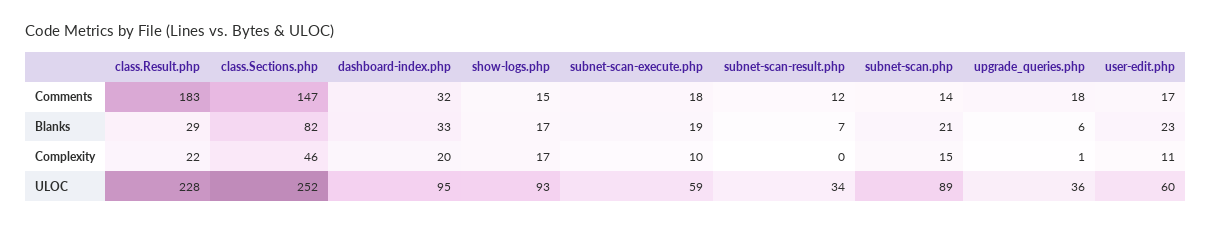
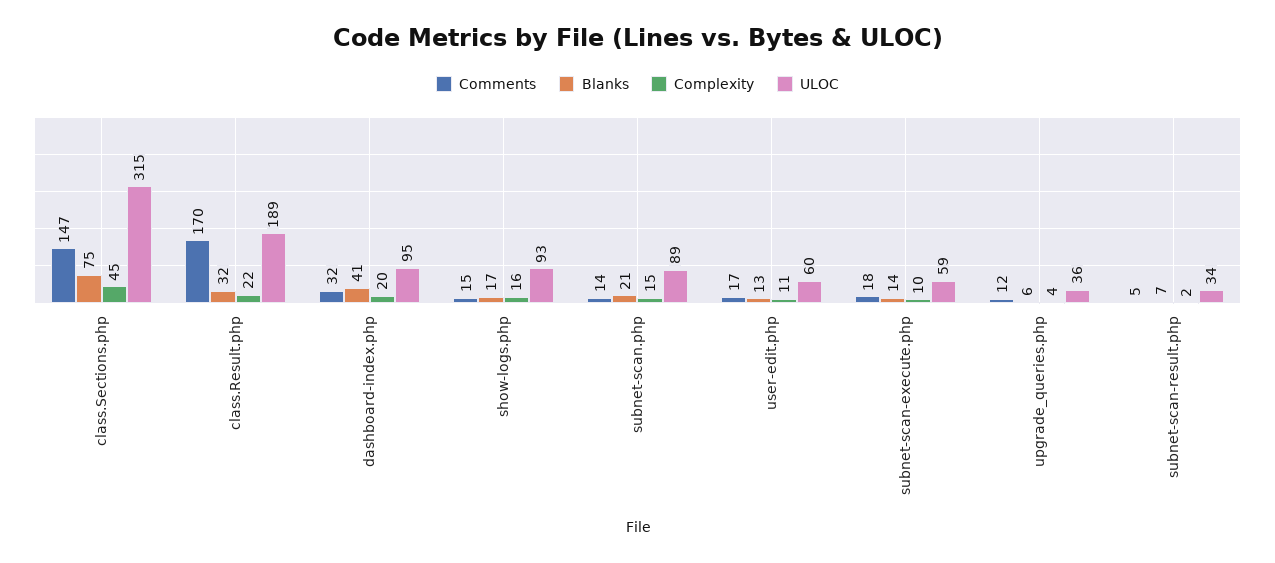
Comments, class.Result.php: 183 -> 170
Comments, subnet-scan-result.php: 12 -> 5
Comments, upgrade_queries.php: 18 -> 12
Blanks, class.Result.php: 29 -> 32
Blanks, class.Sections.php: 82 -> 75
Blanks, dashboard-index.php: 33 -> 41
Blanks, subnet-scan-execute.php: 19 -> 14
Blanks, user-edit.php: 23 -> 13
Complexity, class.Sections.php: 46 -> 45
Complexity, show-logs.php: 17 -> 16
Complexity, subnet-scan-result.php: 0 -> 2
Complexity, upgrade_queries.php: 1 -> 4
ULOC, class.Result.php: 228 -> 189
ULOC, class.Sections.php: 252 -> 315

